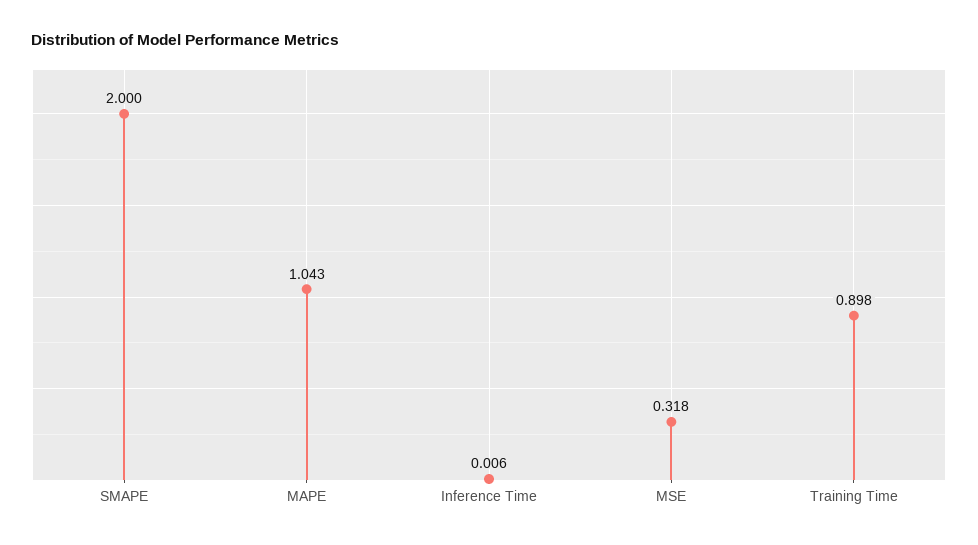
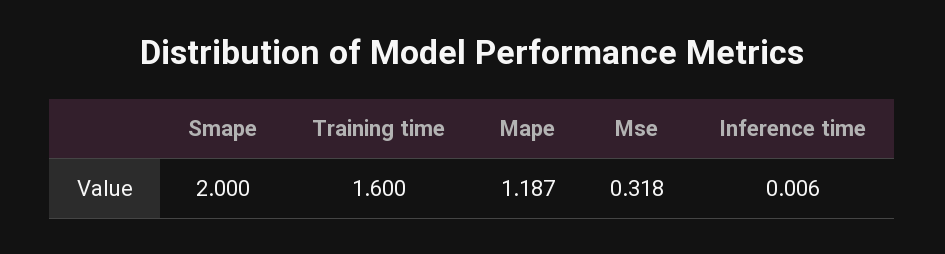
MAPE: 1.043 -> 1.187
Training Time: 0.898 -> 1.6

